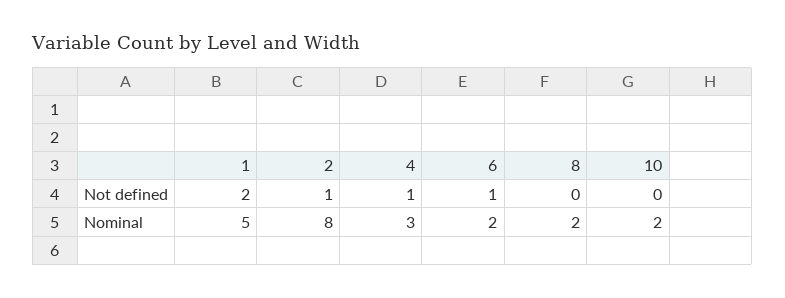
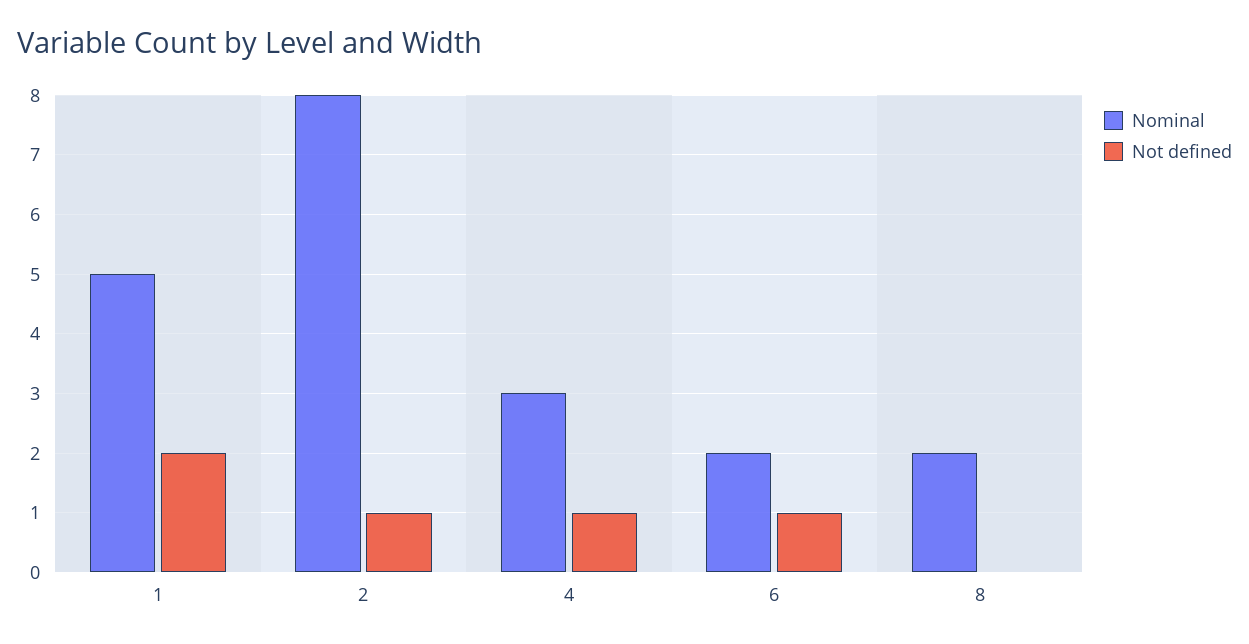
Not defined, 10: 0 -> none
Nominal, 10: 2 -> none

